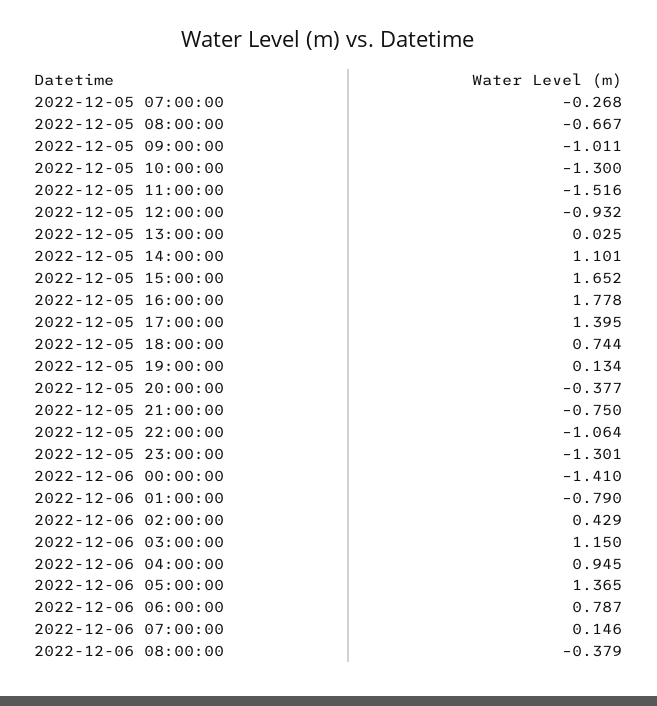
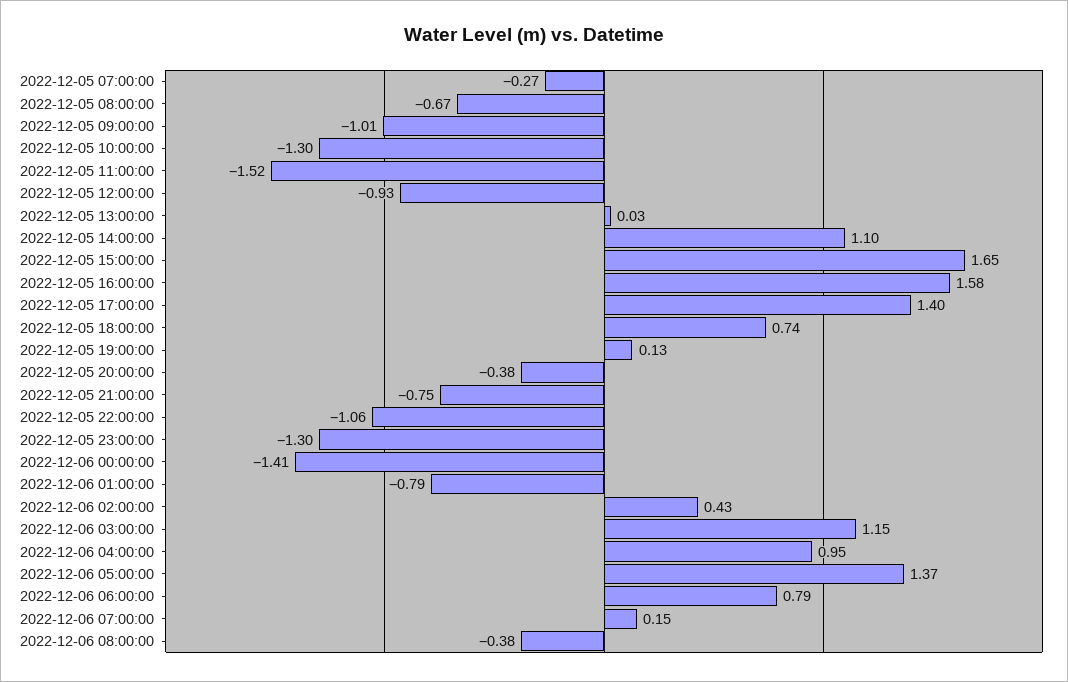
2022-12-05 16:00:00: 1.778 -> 1.58

